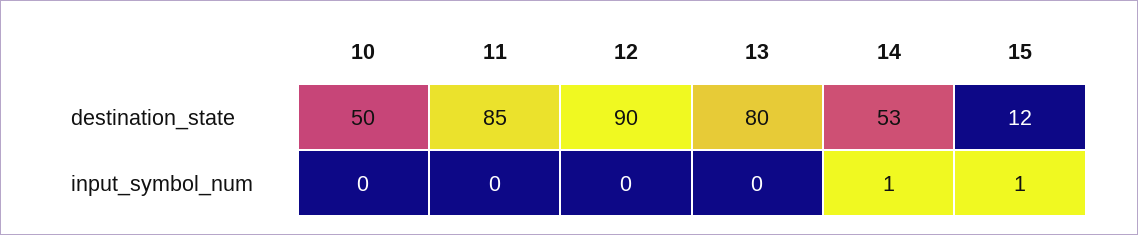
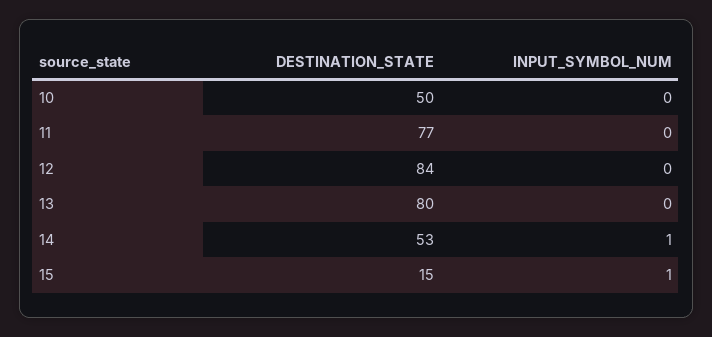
11, destination_state: 85 -> 77
12, destination_state: 90 -> 84
15, destination_state: 12 -> 15

